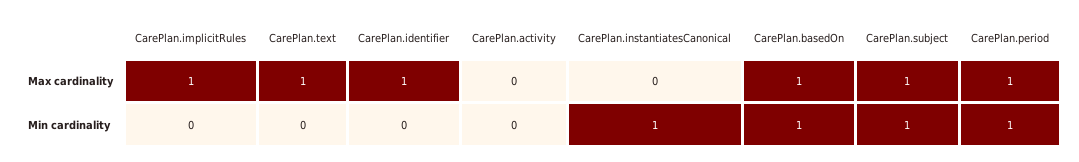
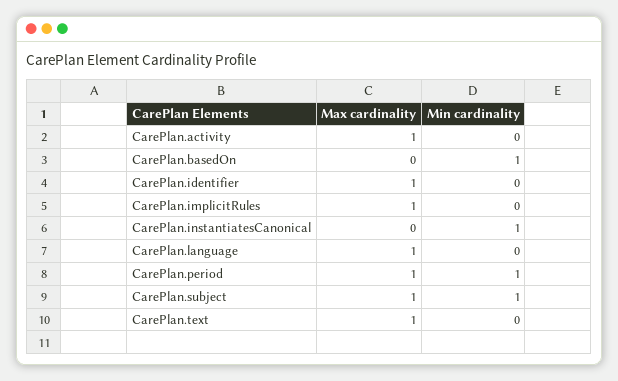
CarePlan.activity, Max cardinality: 0 -> 1
CarePlan.basedOn, Max cardinality: 1 -> 0
CarePlan.language, Max cardinality: none -> 1
CarePlan.language, Min cardinality: none -> 0

